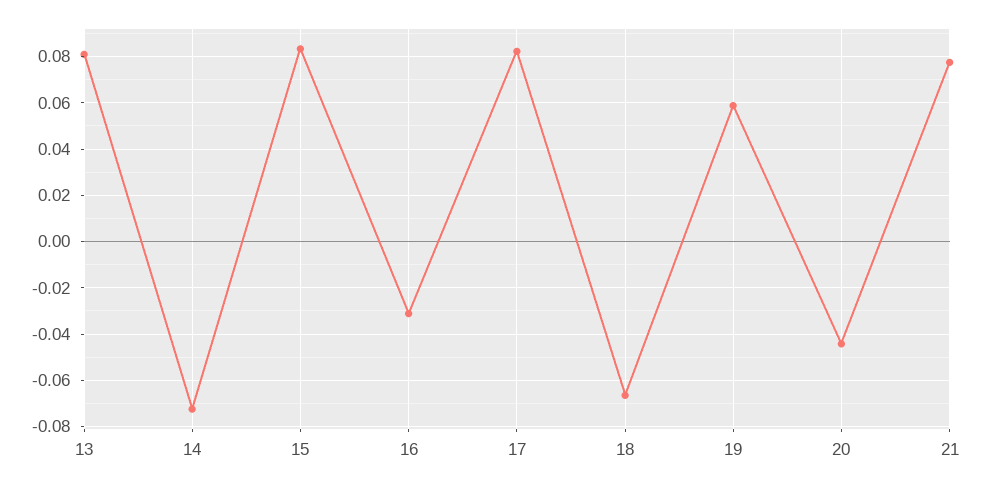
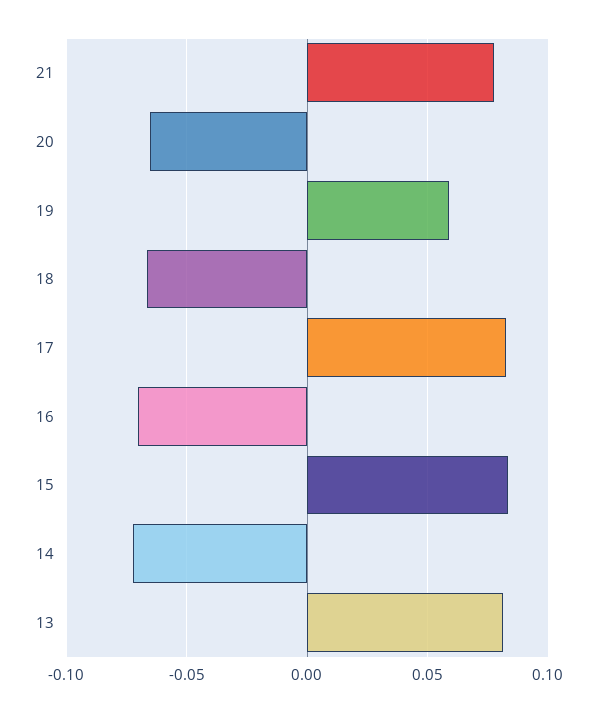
16: -0.03 -> -0.07
20: -0.045 -> -0.065

